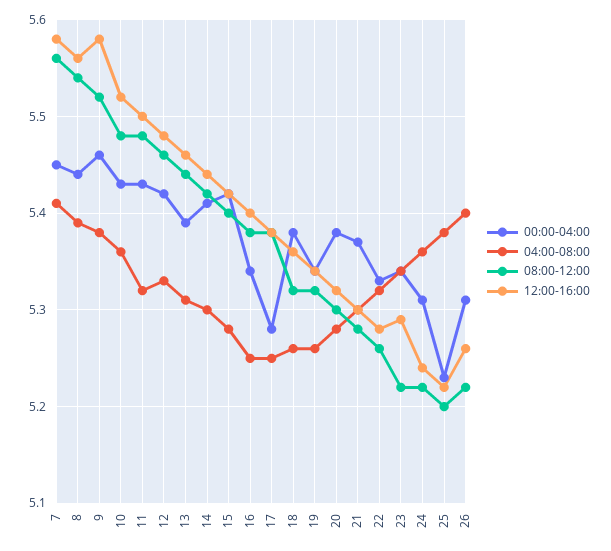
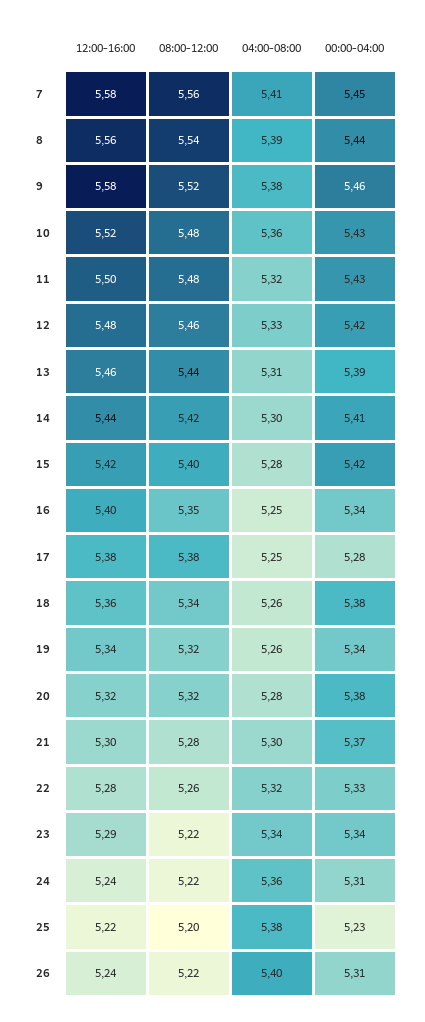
08:00-12:00, 16: 5.38 -> 5.35
08:00-12:00, 18: 5.32 -> 5.34
08:00-12:00, 20: 5.3 -> 5.32
12:00-16:00, 26: 5.26 -> 5.24

